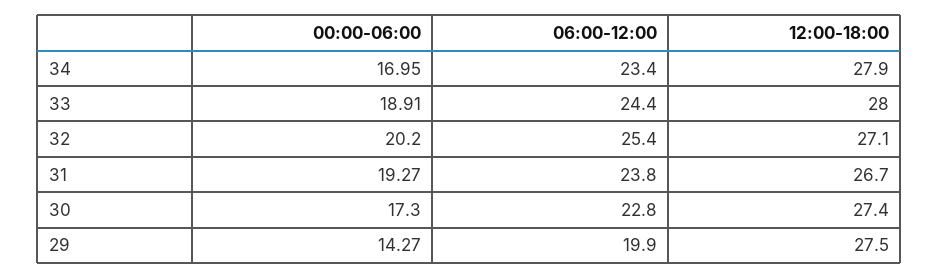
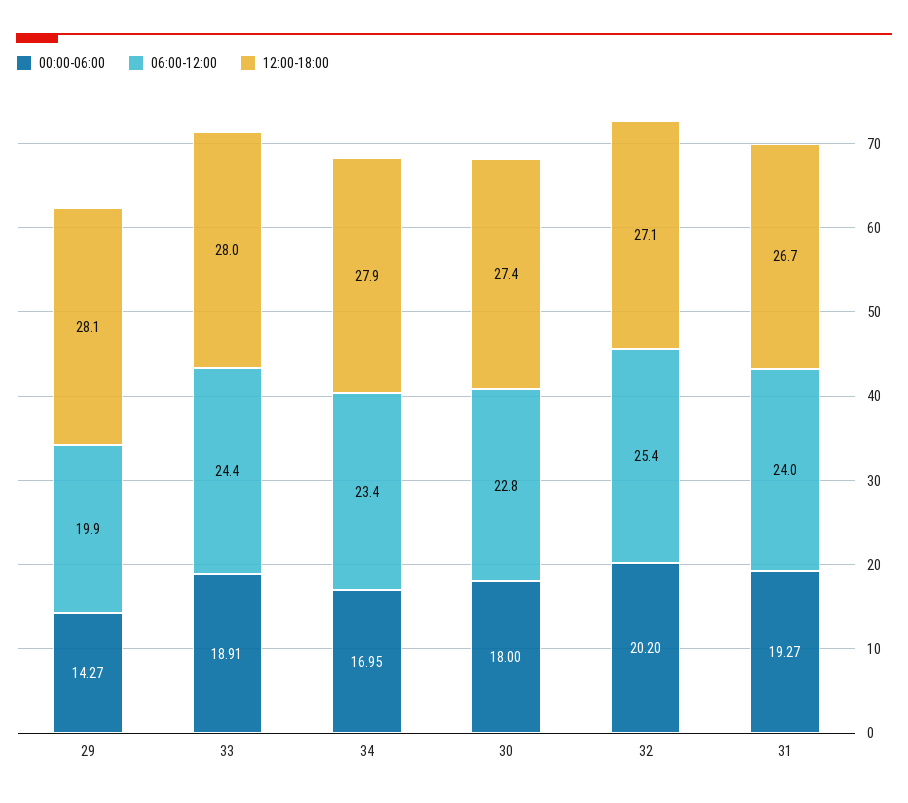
06:00-12:00, 31: 23.8 -> 24
00:00-06:00, 30: 17.3 -> 18
12:00-18:00, 29: 27.5 -> 28.1

